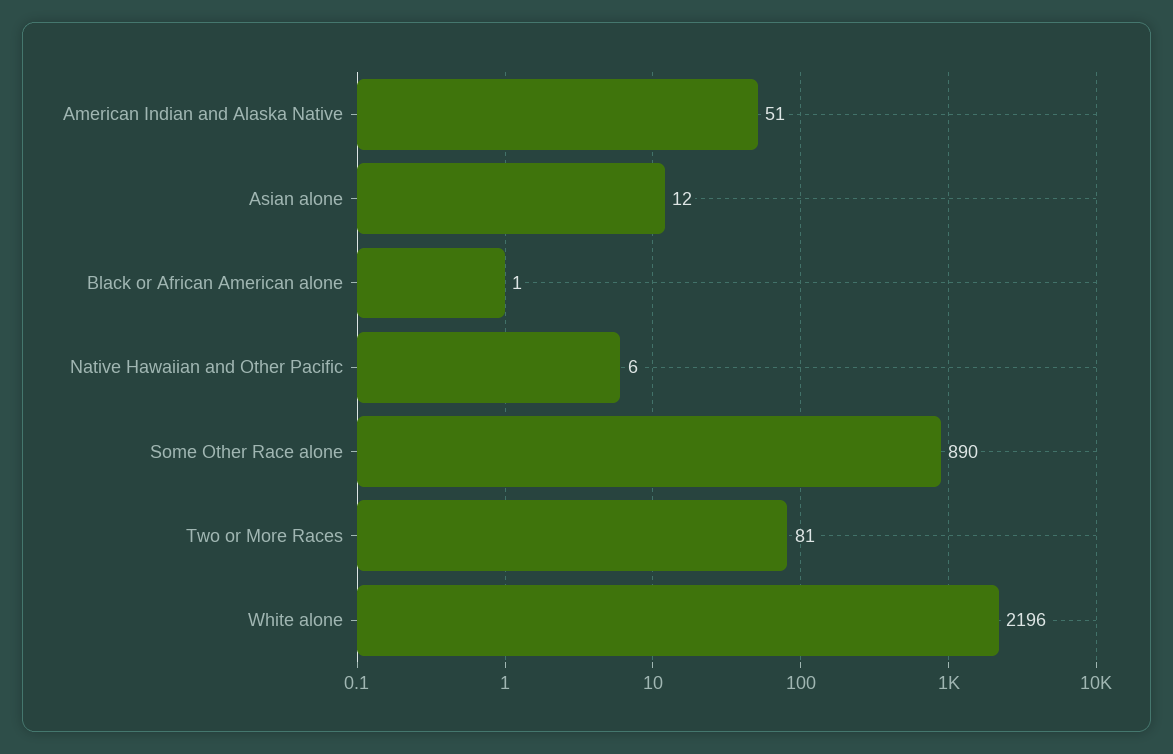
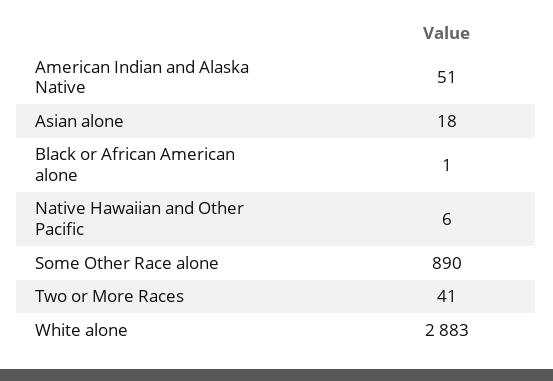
Asian alone: 12 -> 18
Two or More Races: 81 -> 41
White alone: 2196 -> 2883

